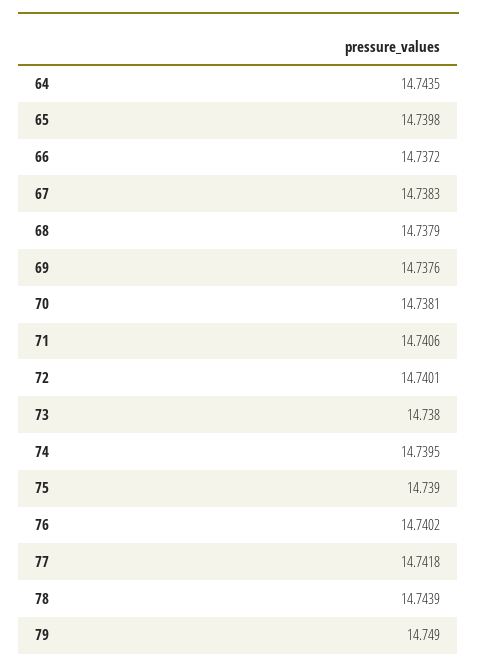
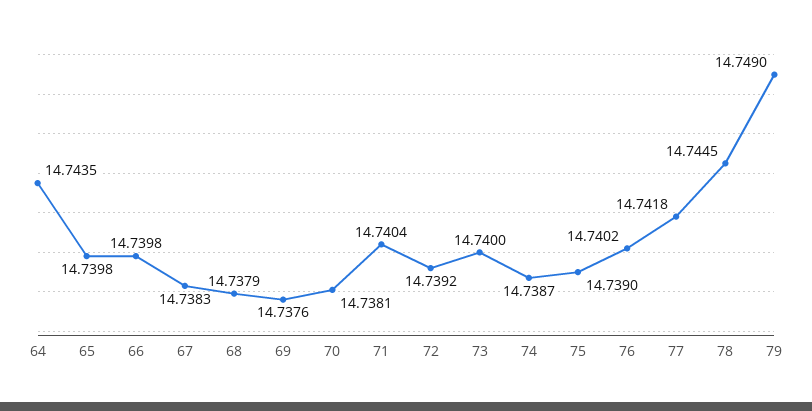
66: 14.7372 -> 14.7398
71: 14.7406 -> 14.7404
72: 14.7401 -> 14.7392
73: 14.738 -> 14.74
74: 14.7395 -> 14.7387
78: 14.7439 -> 14.7445

